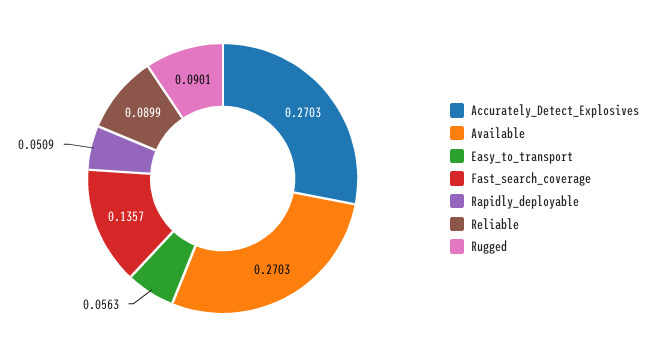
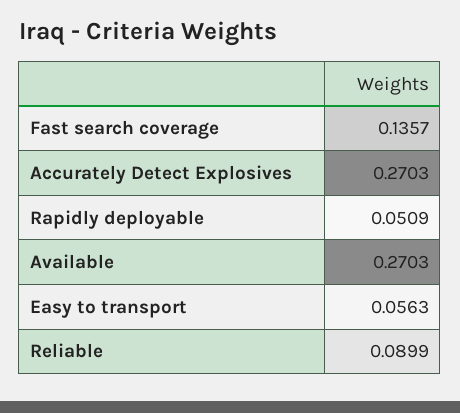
Rugged: 0.0901 -> none

